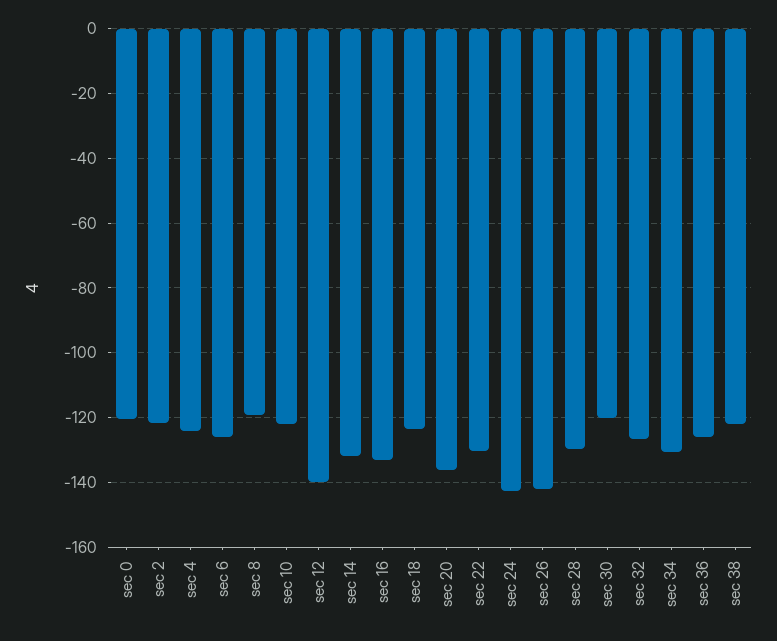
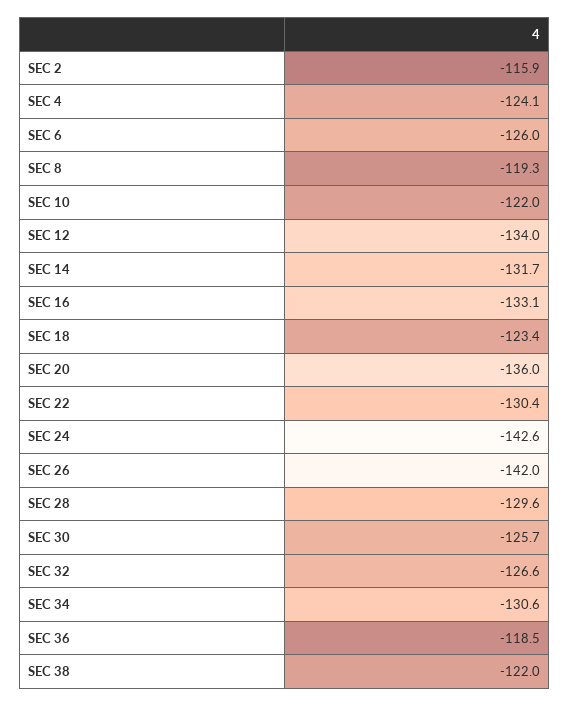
sec 0: -120 -> none
sec 2: -122 -> -115.9
sec 12: -140 -> -134
sec 30: -120 -> -125.7
sec 36: -126 -> -118.5

